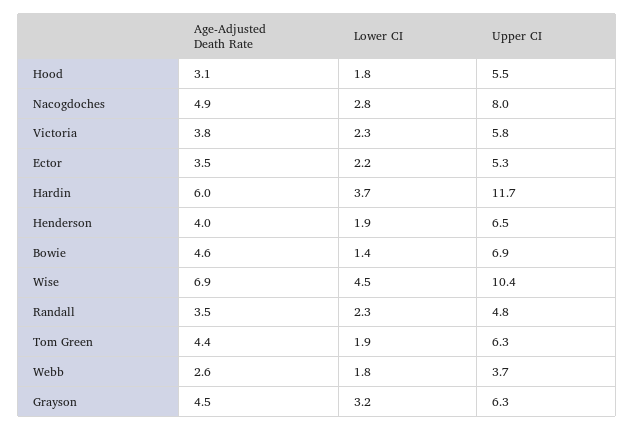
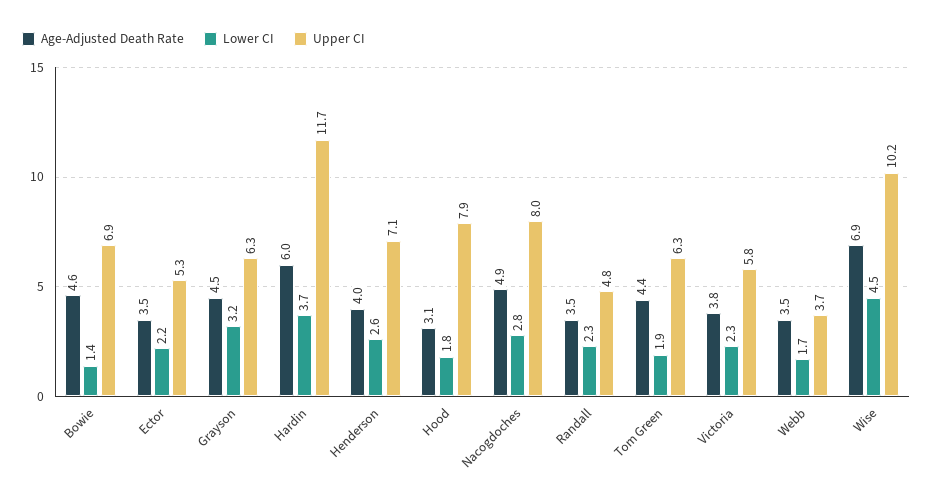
Upper CI, Hood: 5.5 -> 7.9
Lower CI, Henderson: 1.9 -> 2.6
Upper CI, Henderson: 6.5 -> 7.1
Upper CI, Wise: 10.4 -> 10.2
Age-Adjusted Death Rate, Webb: 2.6 -> 3.5
Lower CI, Webb: 1.8 -> 1.7

